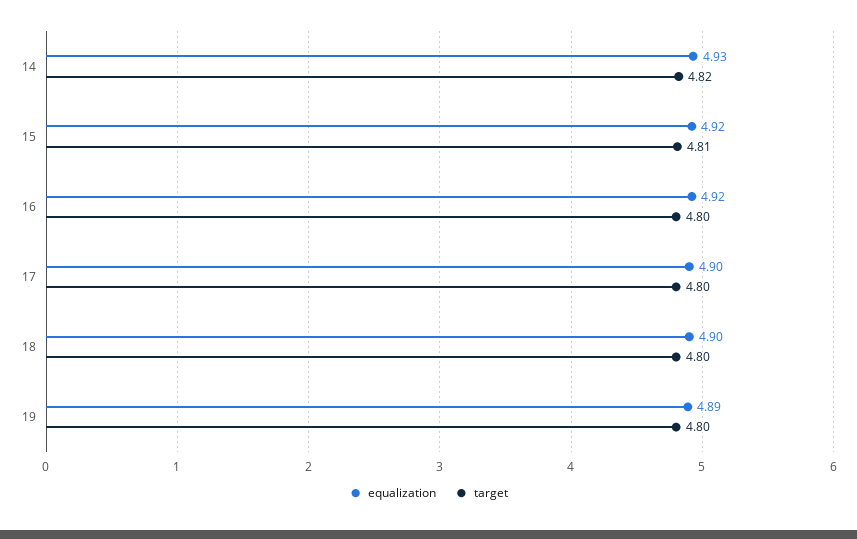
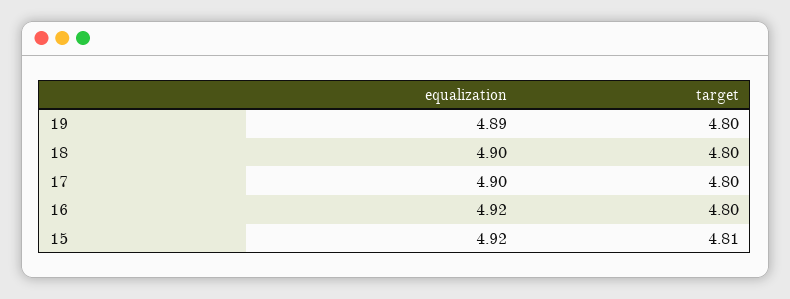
equalization, 14: 4.93 -> none
target, 14: 4.82 -> none

